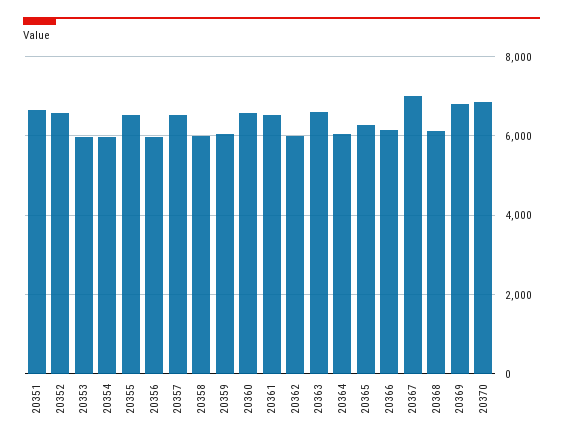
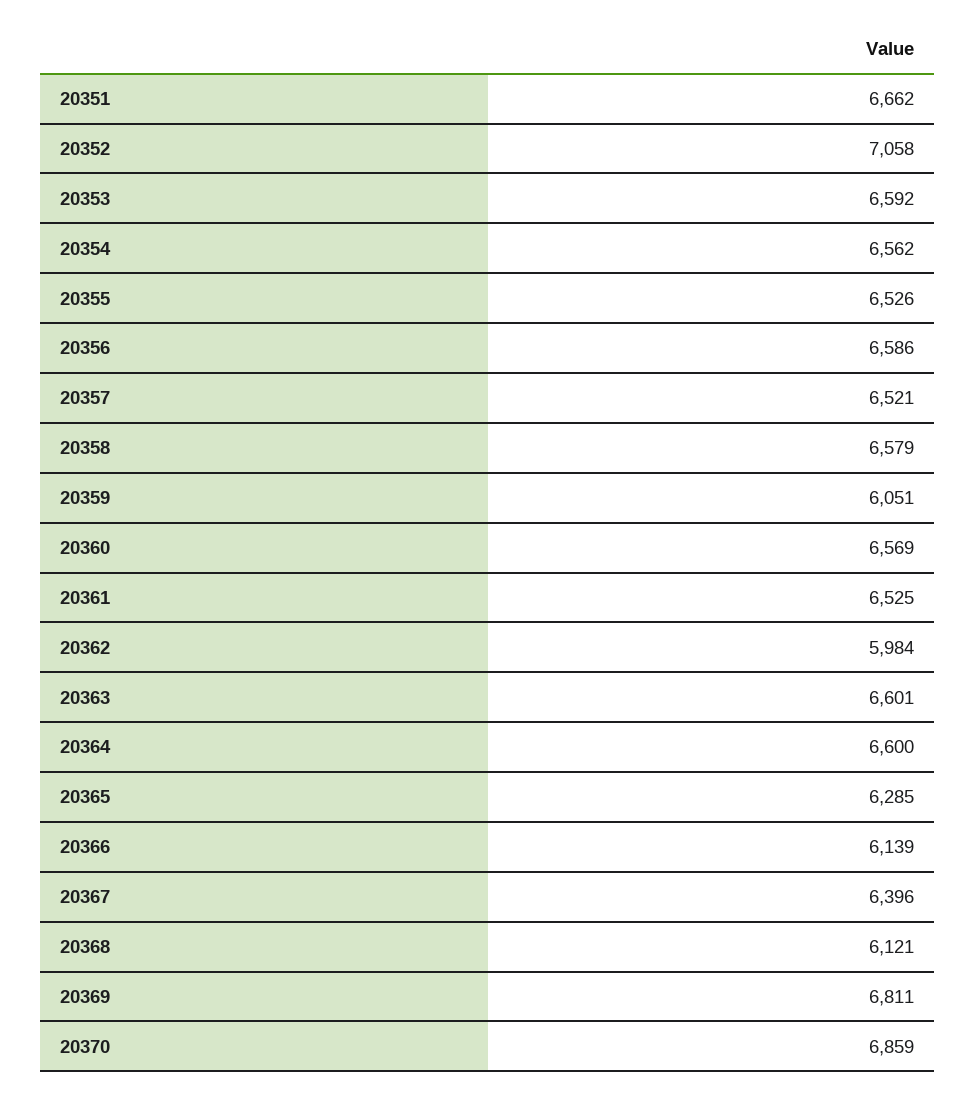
20352: 6600 -> 7058
20353: 6000 -> 6592
20354: 6000 -> 6562
20356: 6000 -> 6586
20358: 6000 -> 6579
20364: 6000 -> 6600
20367: 7000 -> 6396

